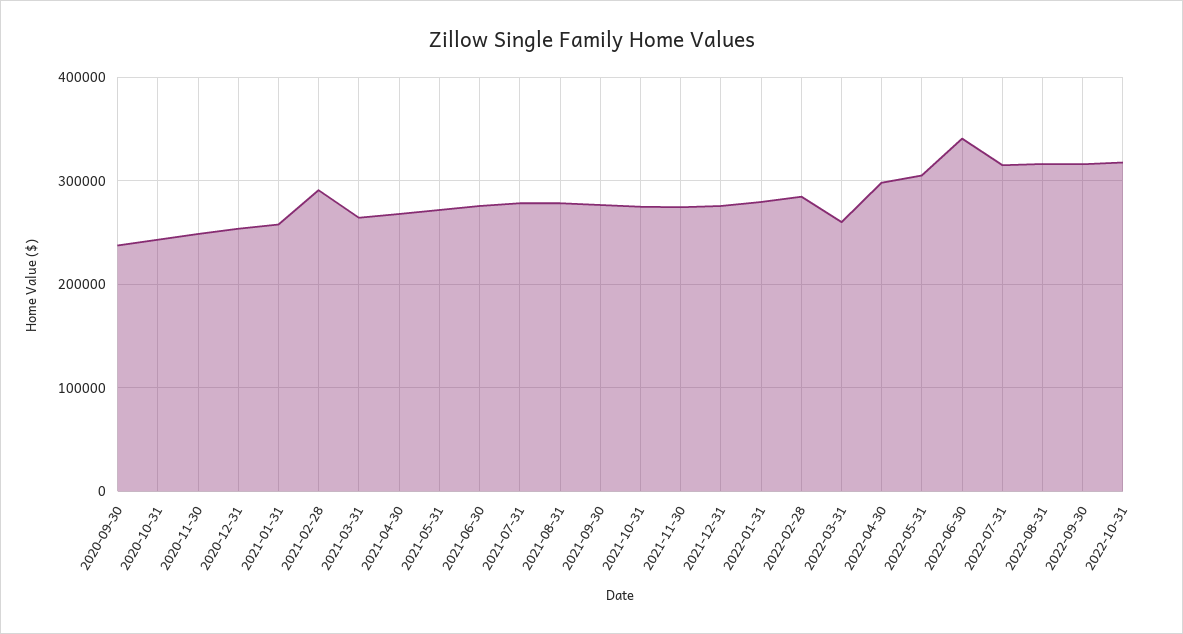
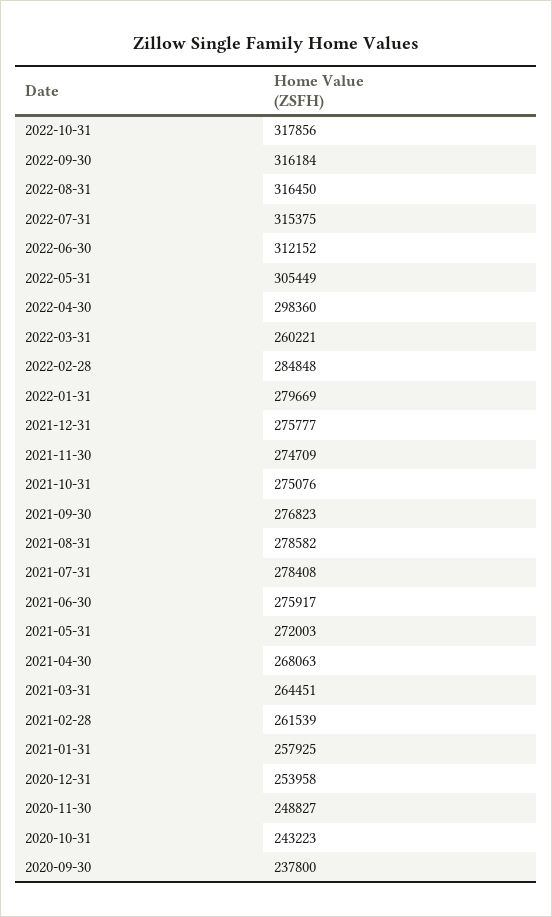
2021-02-28: 290000 -> 261539
2022-06-30: 340000 -> 312152

